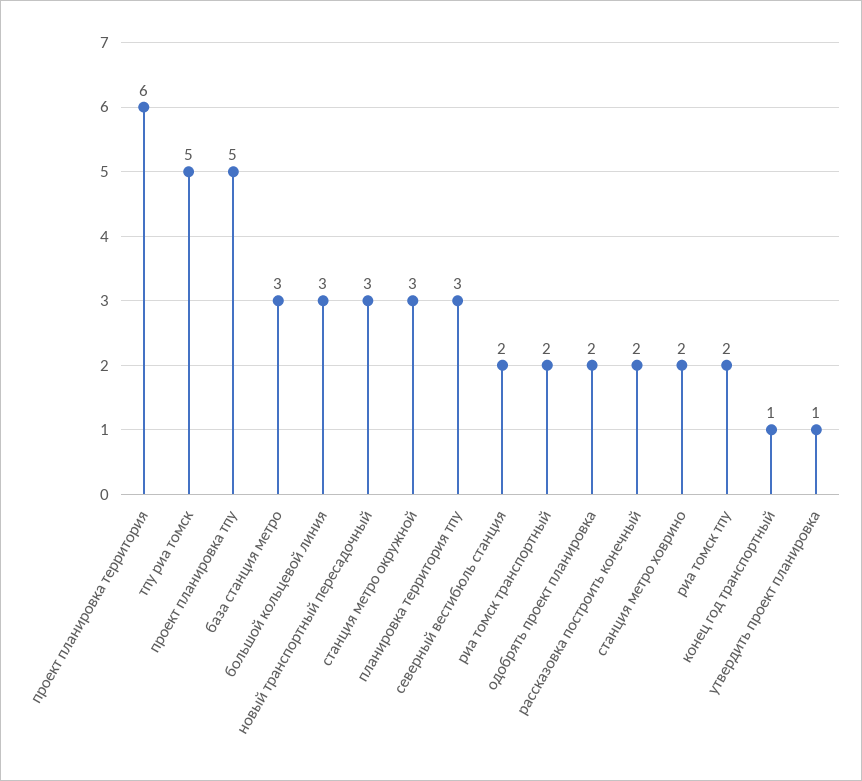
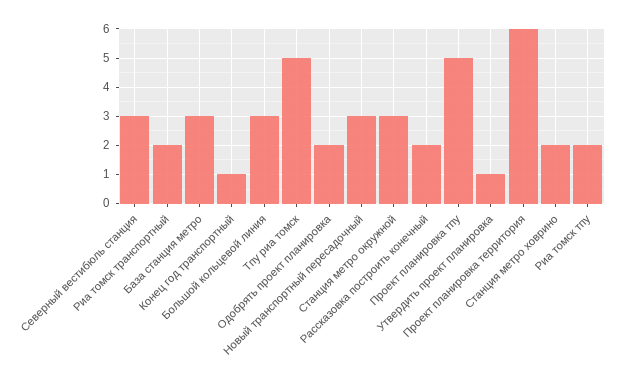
планировка территория тпу: 3 -> none
северный вестибюль станция: 2 -> 3

